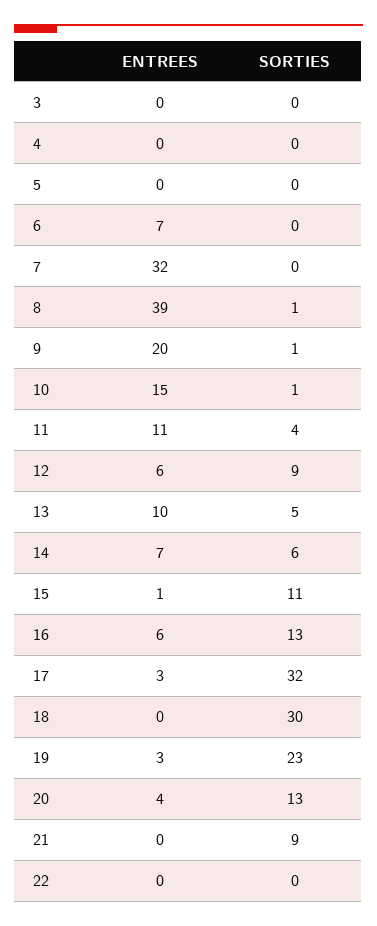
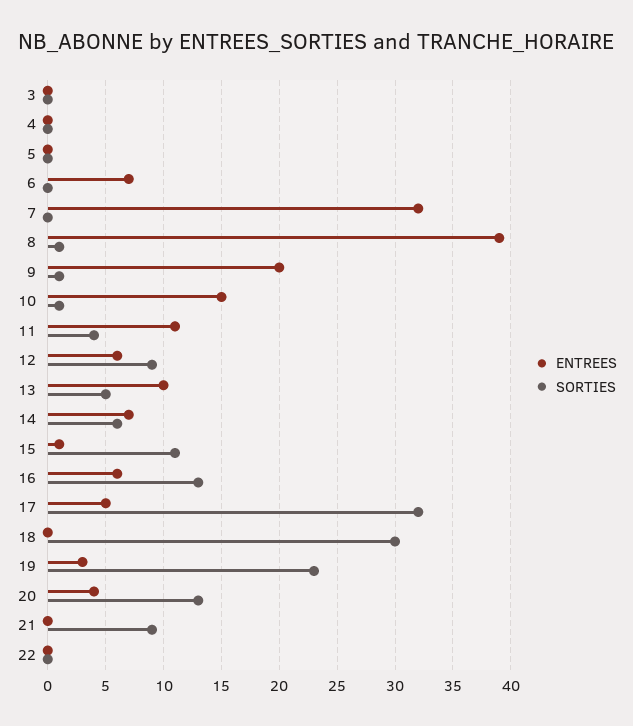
ENTREES, 17: 3 -> 5

